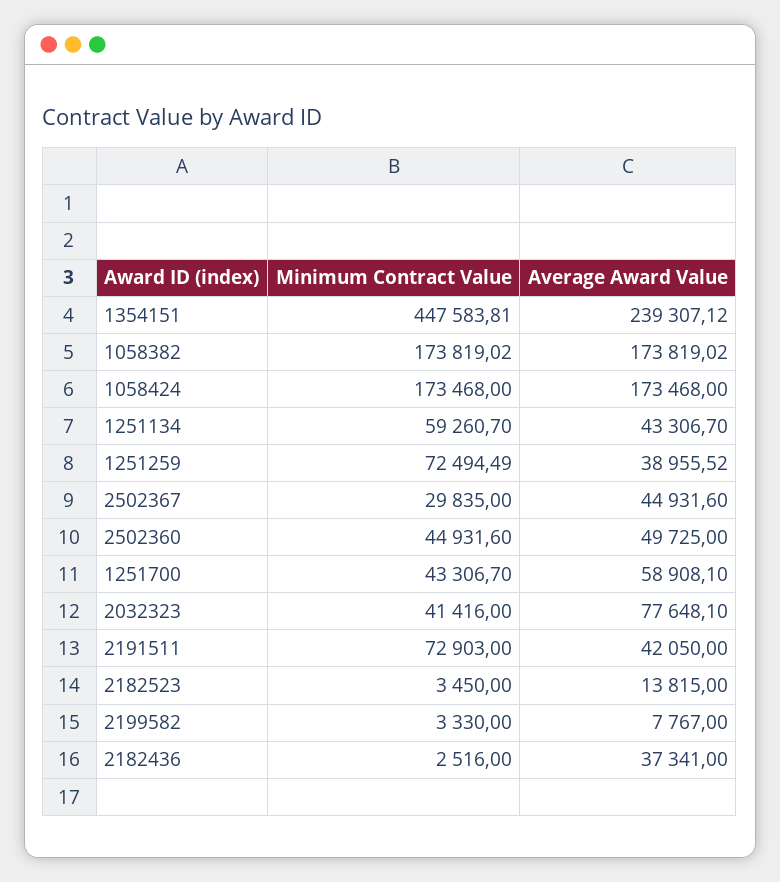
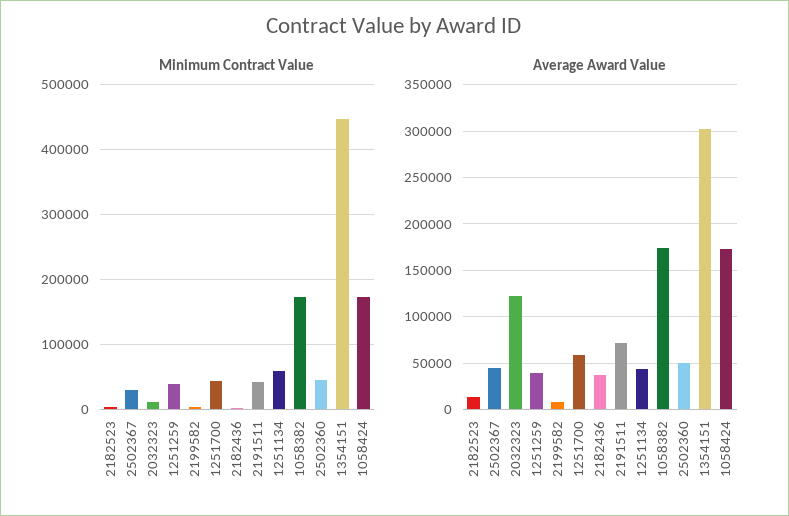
Average Award Value, 1354151: 239307.12 -> 300000
Minimum Contract Value, 1251259: 72494.49 -> 40000
Minimum Contract Value, 2032323: 41416 -> 10000
Average Award Value, 2032323: 77648.1 -> 120000
Minimum Contract Value, 2191511: 72903 -> 40000
Average Award Value, 2191511: 42050 -> 70000

